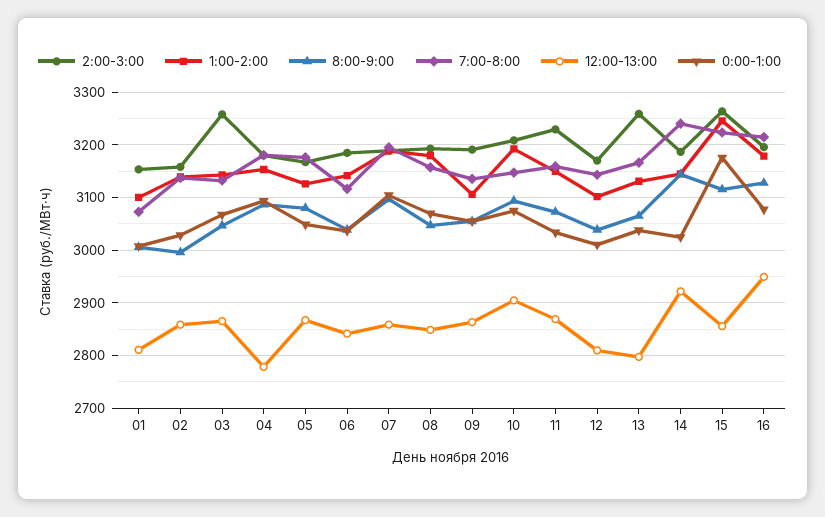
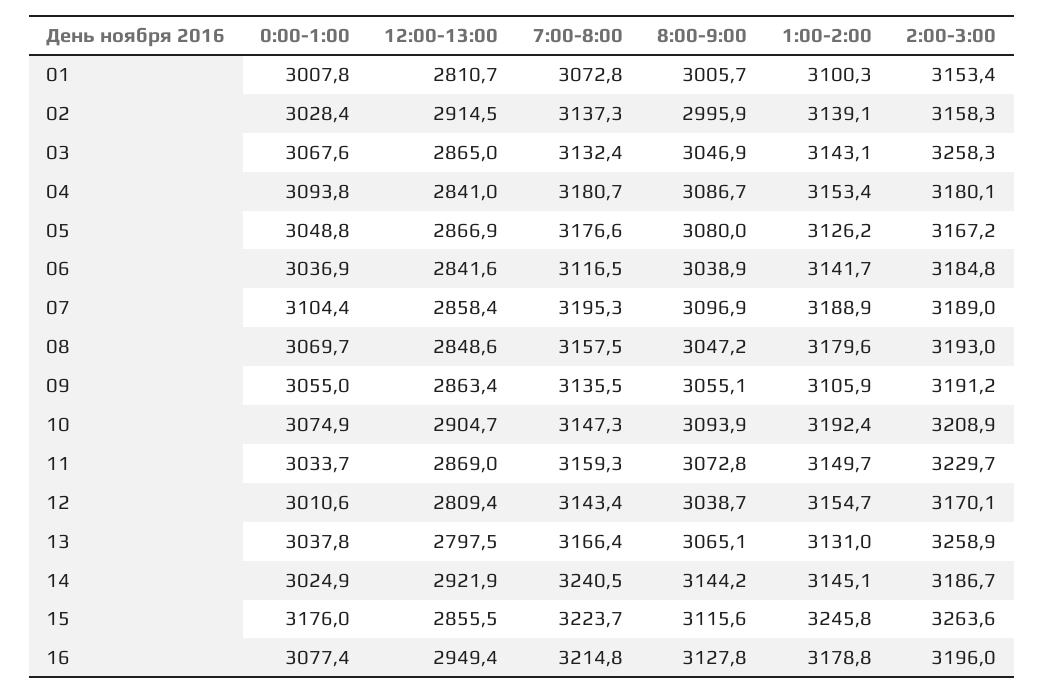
12:00-13:00, 02: 2860 -> 2914.5
12:00-13:00, 04: 2780 -> 2841
1:00-2:00, 12: 3100 -> 3154.7

